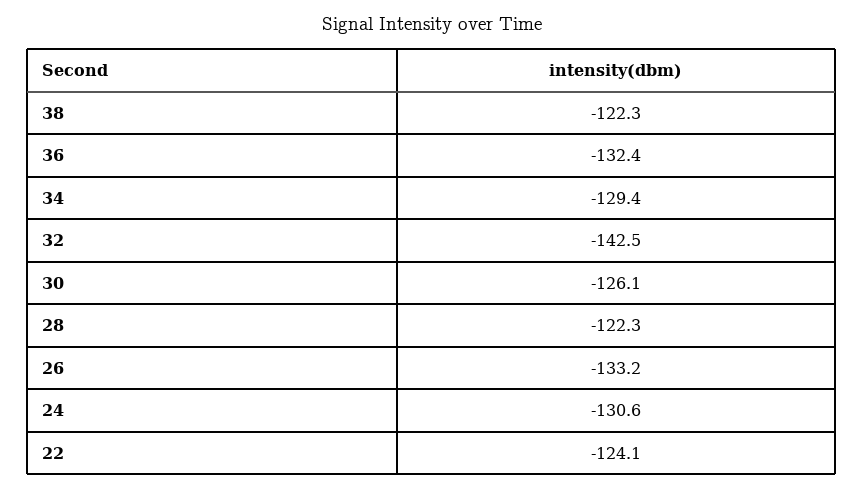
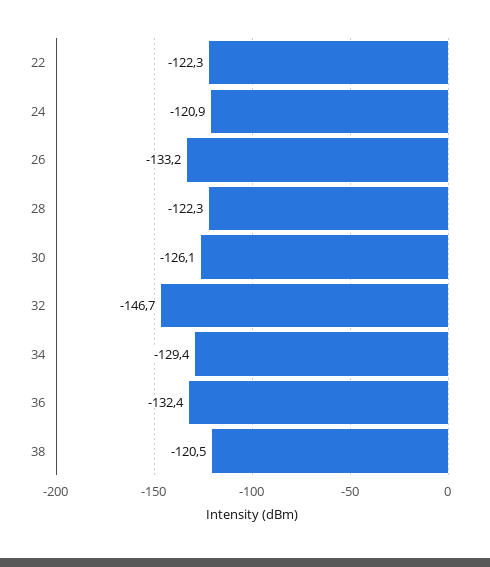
38: -122.3 -> -120.5
32: -142.5 -> -146.7
24: -130.6 -> -120.9
22: -124.1 -> -122.3

